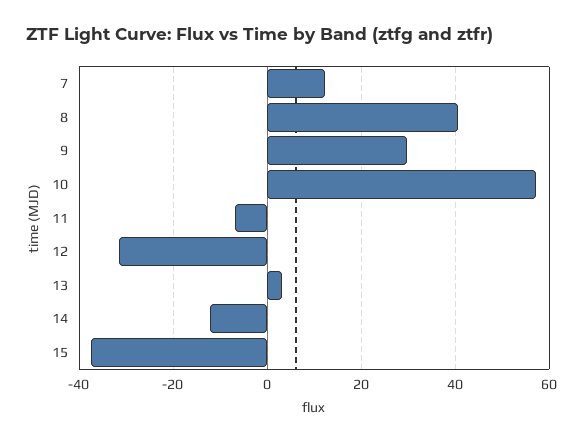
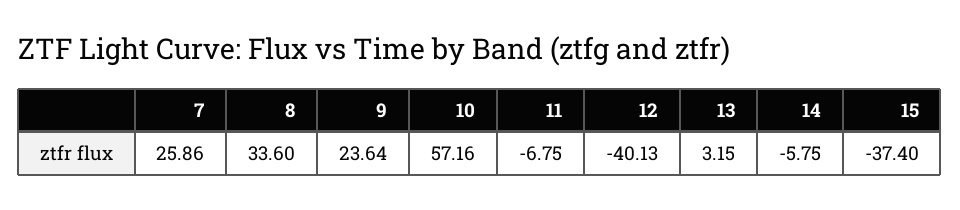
7: 12 -> 25.86
8: 40 -> 33.6
9: 30 -> 23.64
12: -32 -> -40.13
14: -12 -> -5.75

